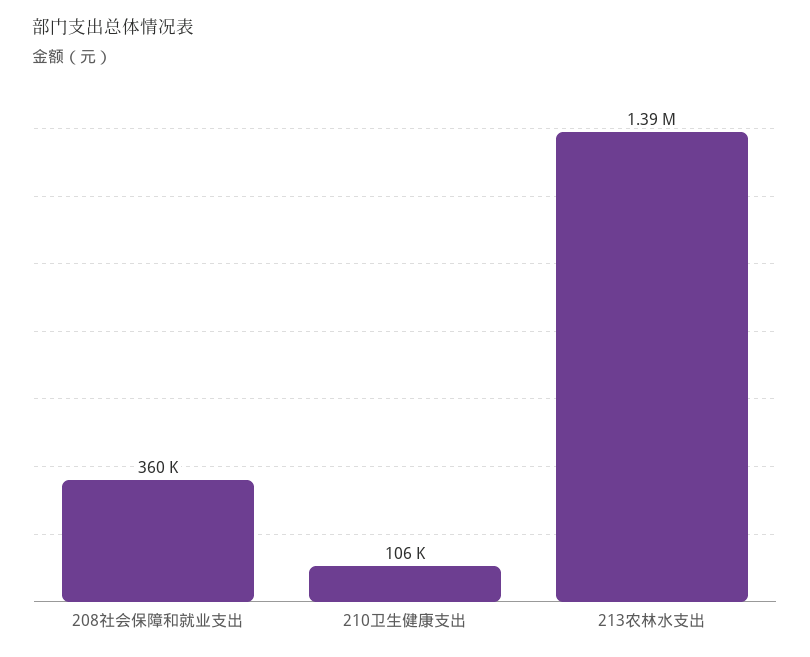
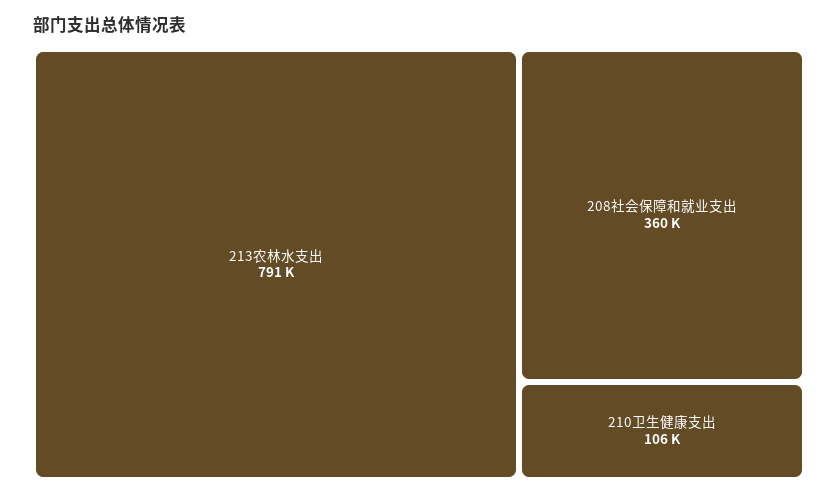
213农林水支出: 1390000 -> 791000

